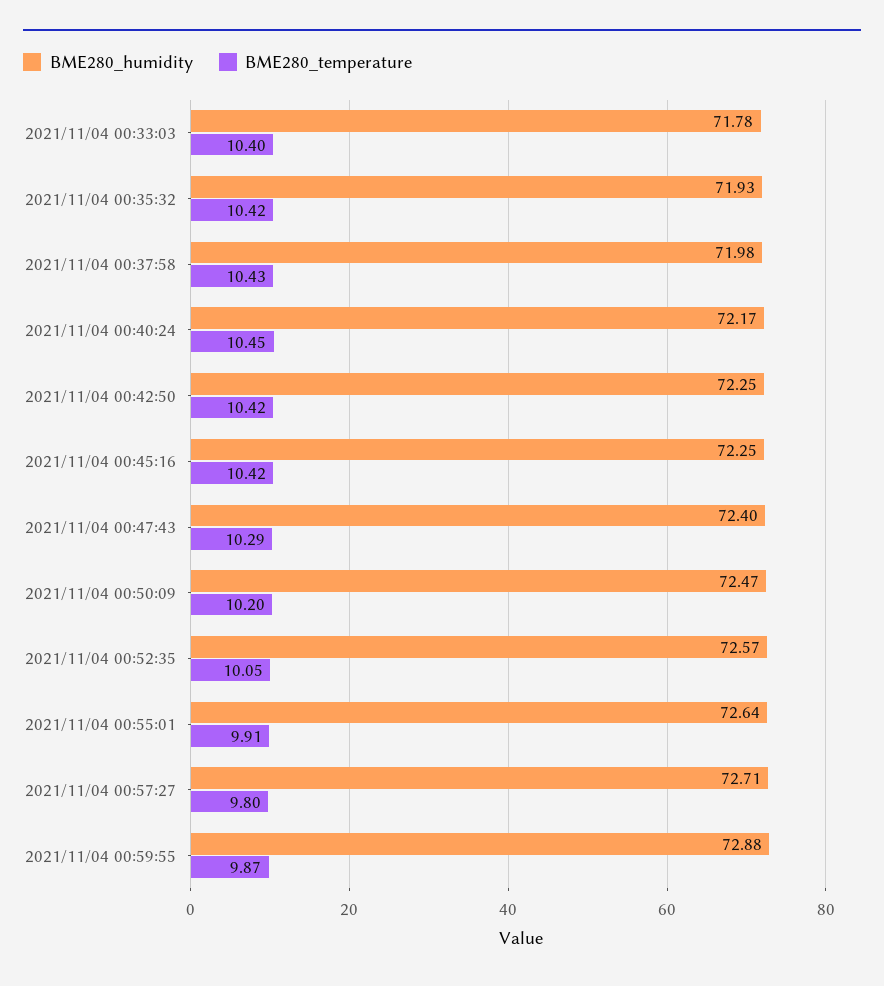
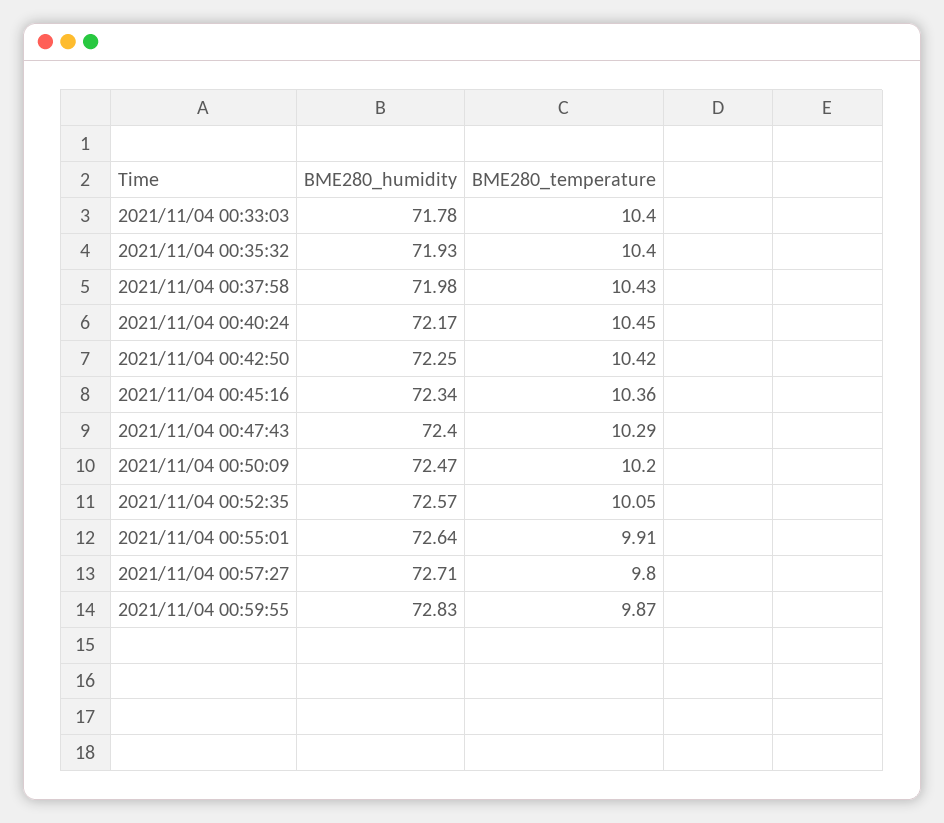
BME280_temperature, 2021/11/04 00:35:32: 10.42 -> 10.4
BME280_humidity, 2021/11/04 00:45:16: 72.25 -> 72.34
BME280_temperature, 2021/11/04 00:45:16: 10.42 -> 10.36
BME280_humidity, 2021/11/04 00:59:55: 72.88 -> 72.83

